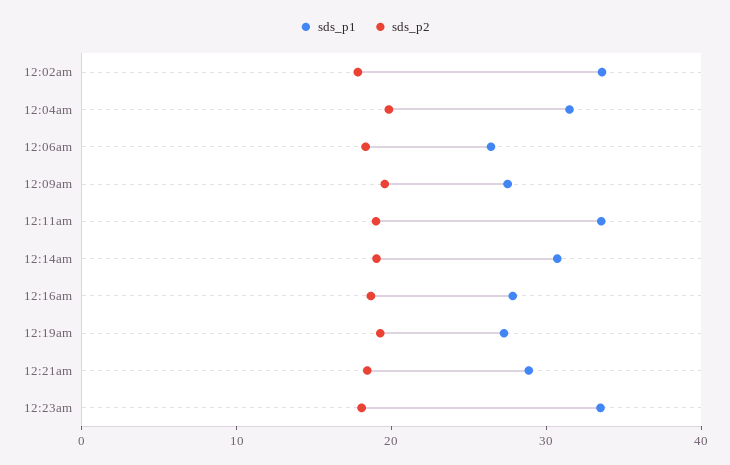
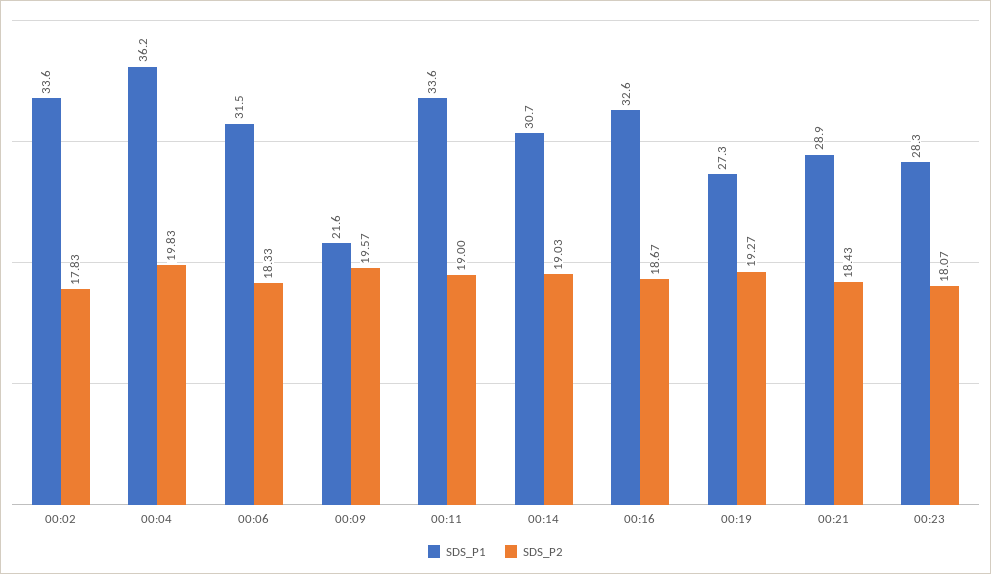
sds_p1, 12:04am: 32 -> 36.2
sds_p1, 12:06am: 26 -> 31.5
sds_p1, 12:09am: 28 -> 21.6
sds_p1, 12:16am: 28 -> 32.6
sds_p1, 12:23am: 34 -> 28.3

